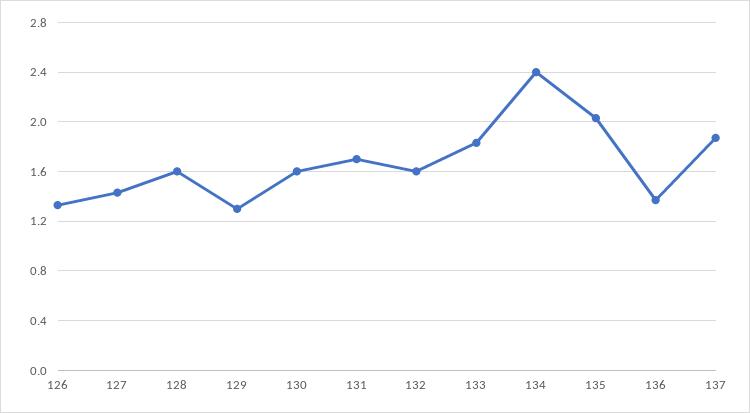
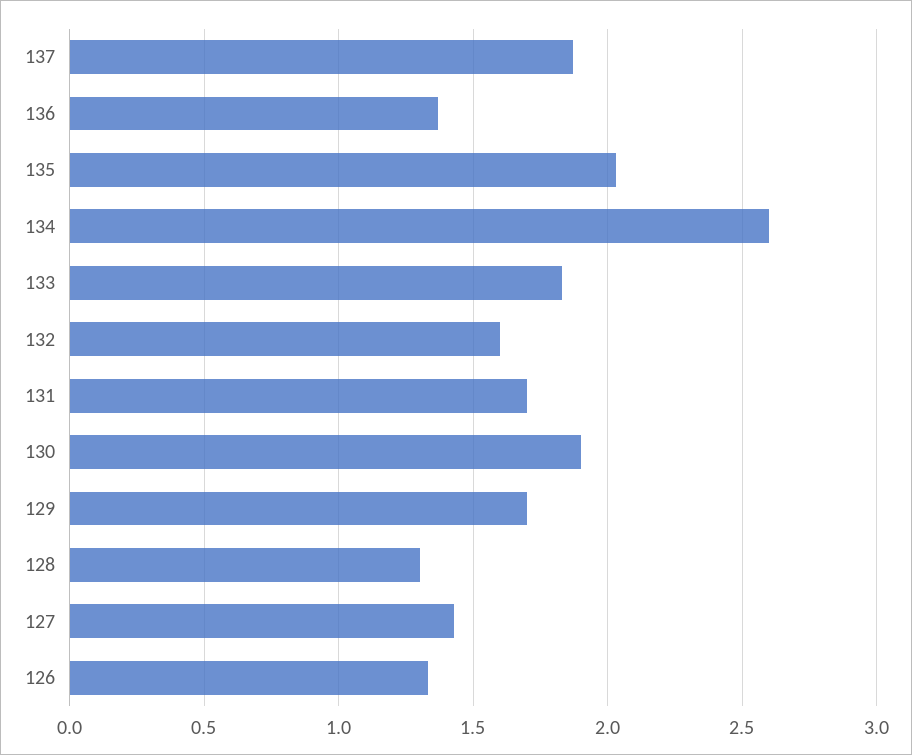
128: 1.6 -> 1.3
129: 1.3 -> 1.7
130: 1.6 -> 1.9
134: 2.4 -> 2.6

